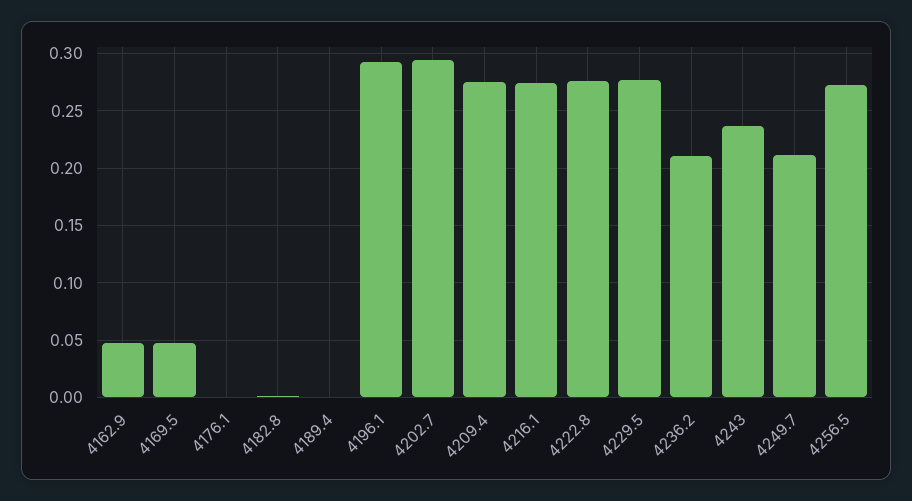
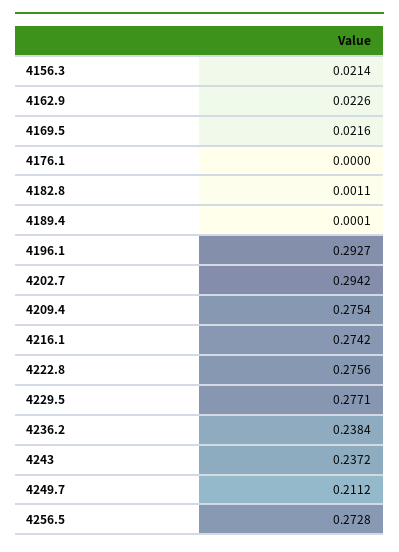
4162.9: 0.05 -> 0.0226
4169.5: 0.05 -> 0.0216
4236.2: 0.21 -> 0.2384
4156.3: none -> 0.0214

